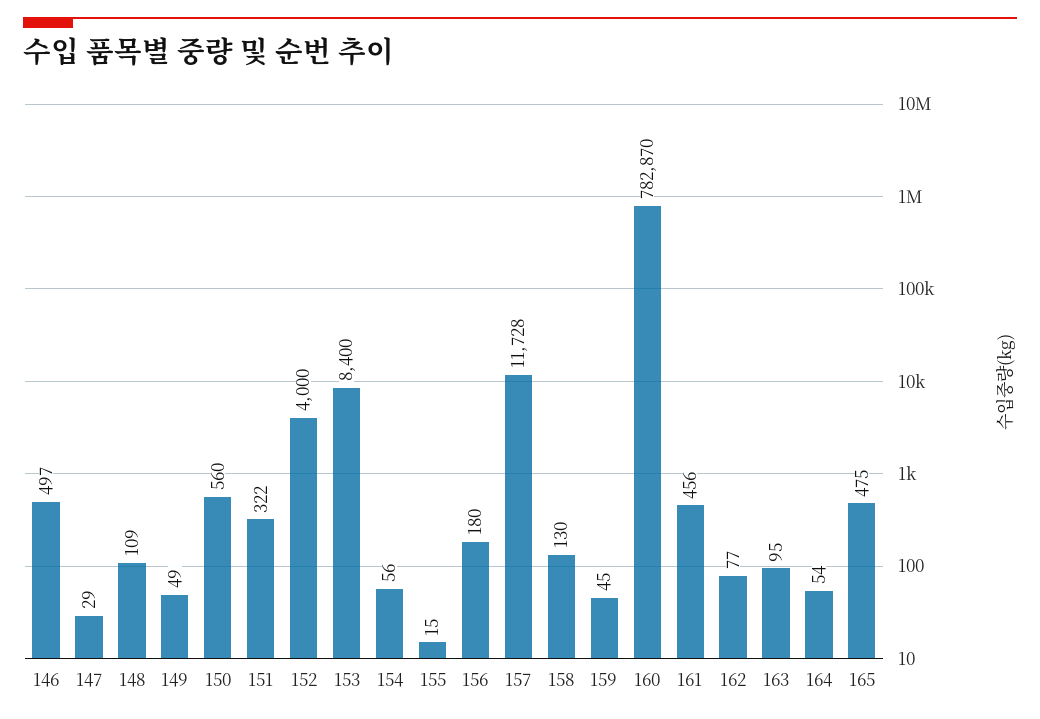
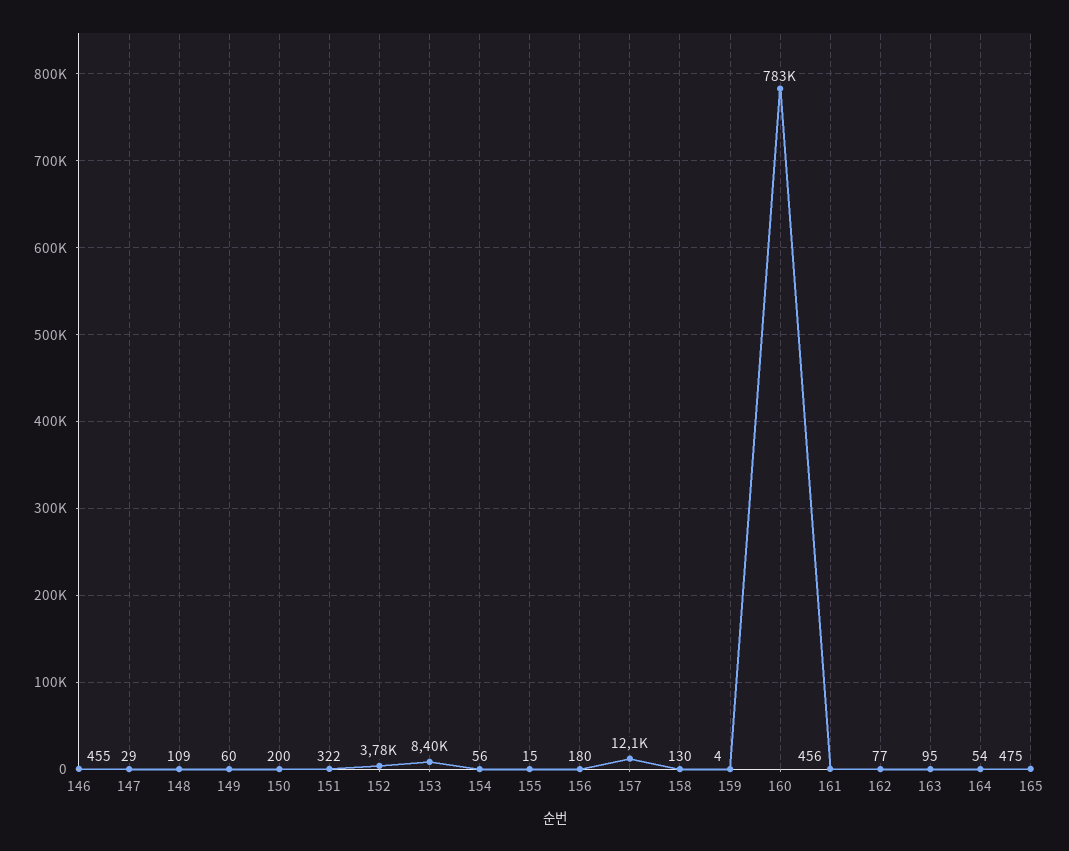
146: 497 -> 455
149: 49 -> 60
150: 560 -> 200
152: 4000 -> 3780
157: 11728 -> 12100
159: 45 -> 4

